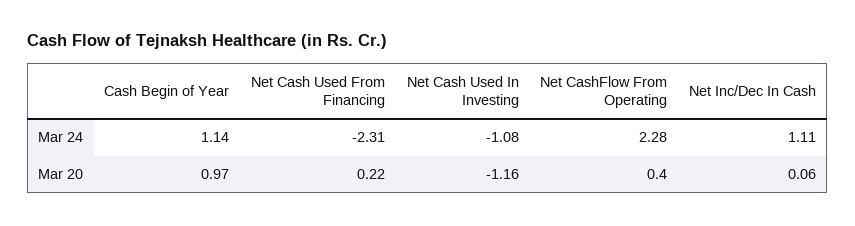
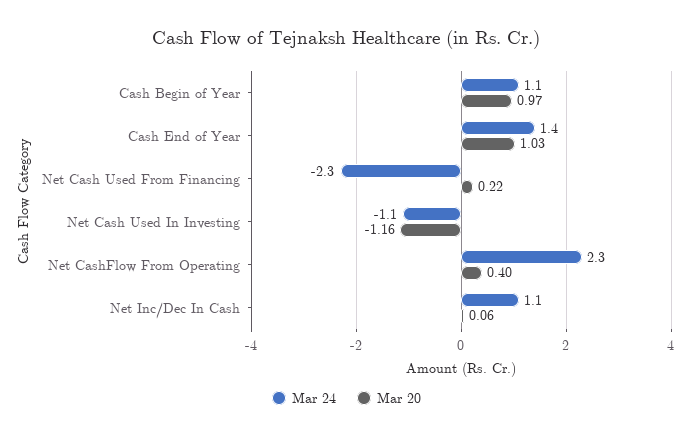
Mar 24, Cash End of Year: none -> 1.4
Mar 20, Cash End of Year: none -> 1.03

